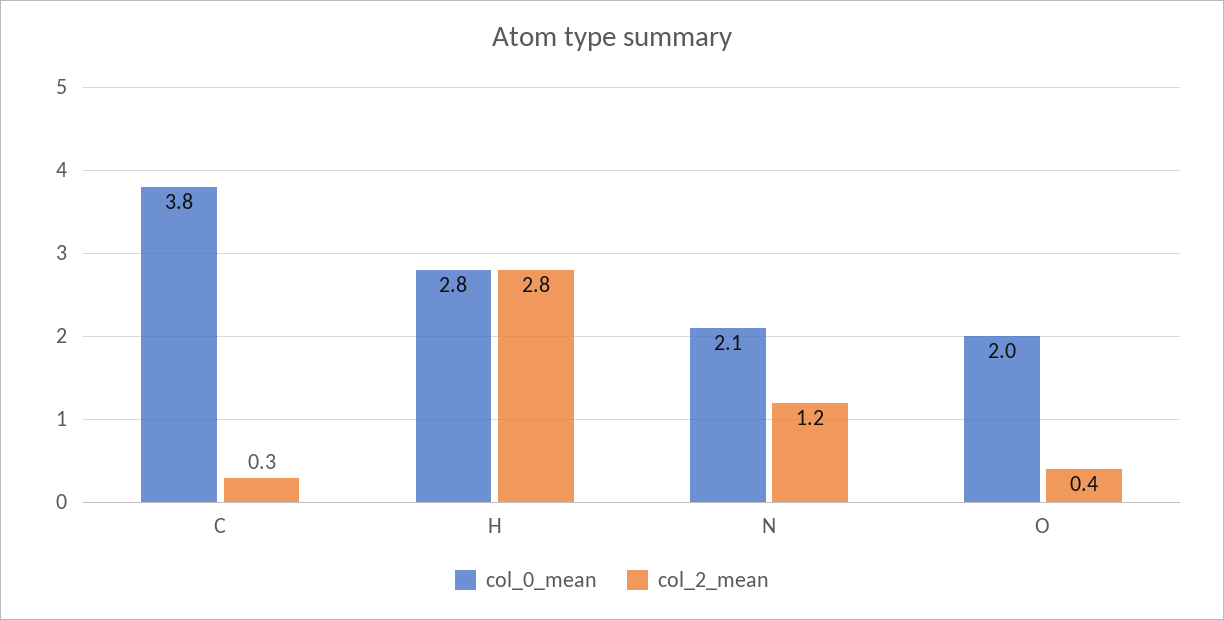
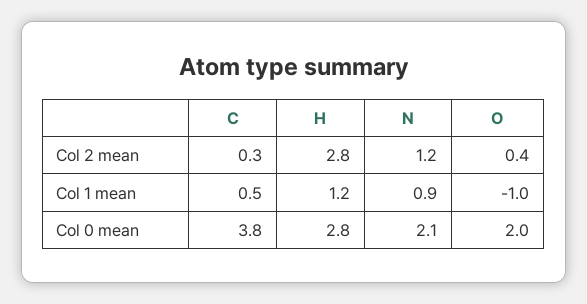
Col 1 mean, C: none -> 0.5
Col 1 mean, H: none -> 1.2
Col 1 mean, N: none -> 0.9
Col 1 mean, O: none -> -1

